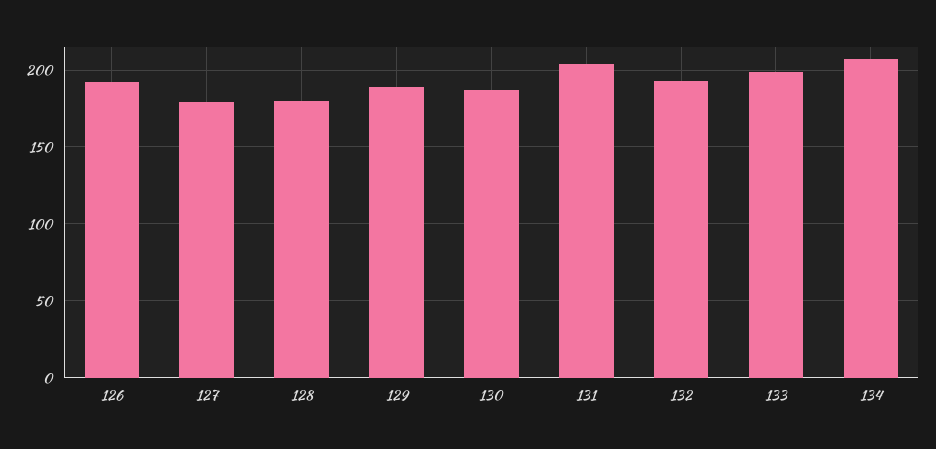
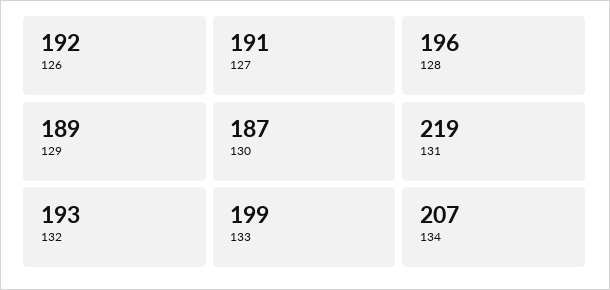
127: 180 -> 191
128: 180 -> 196
131: 205 -> 219

